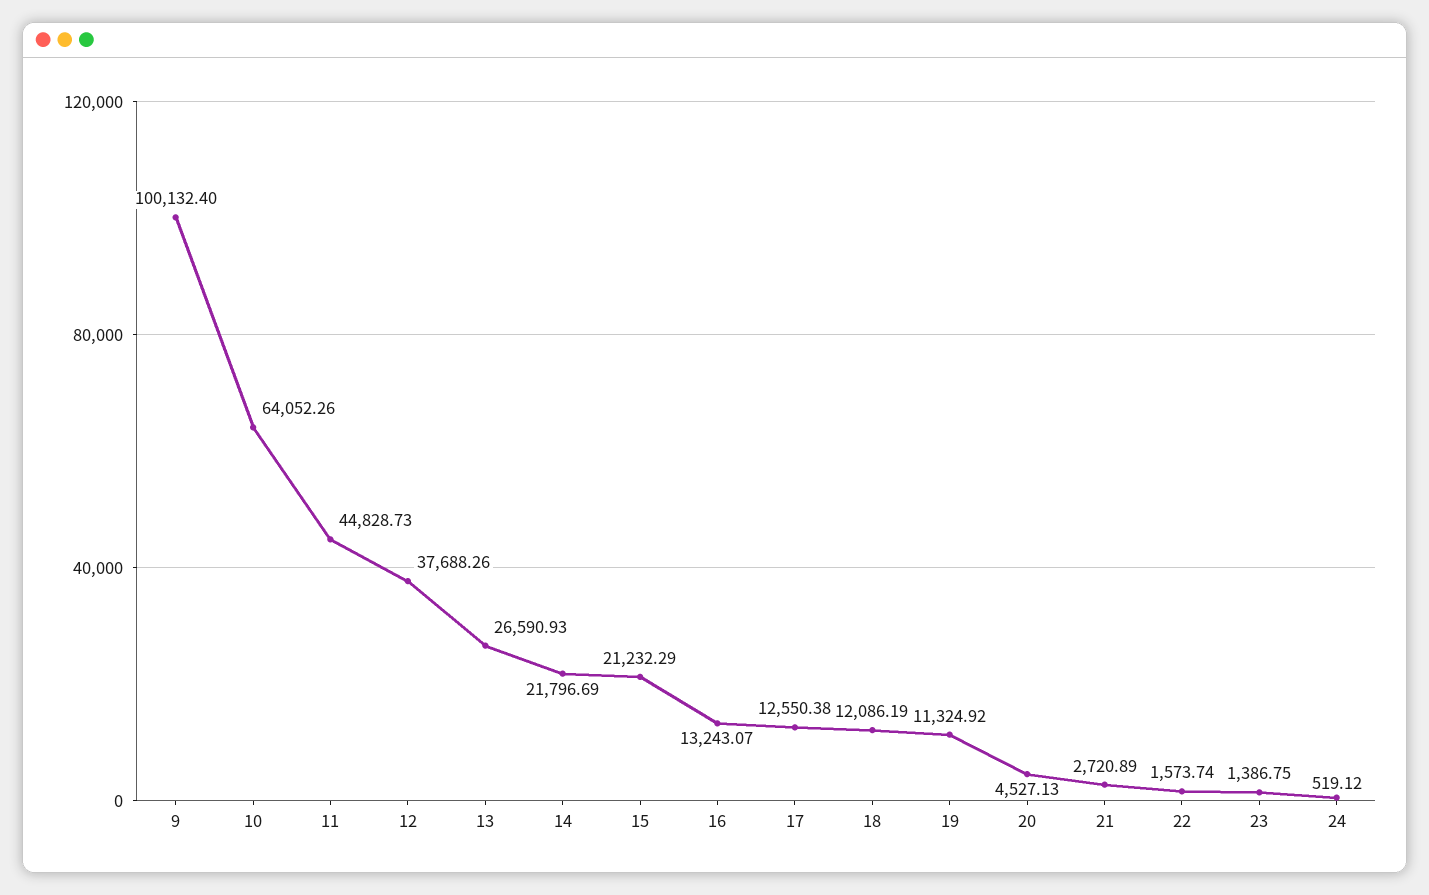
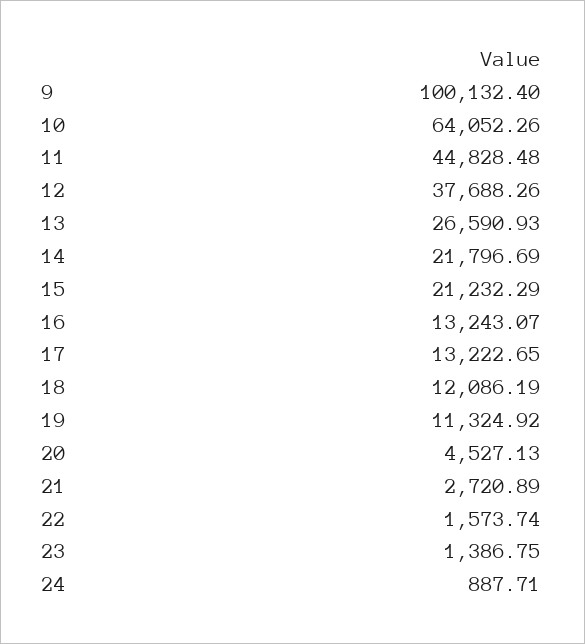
11: 44828.73 -> 44828.48
17: 12550.38 -> 13222.65
24: 519.12 -> 887.71

